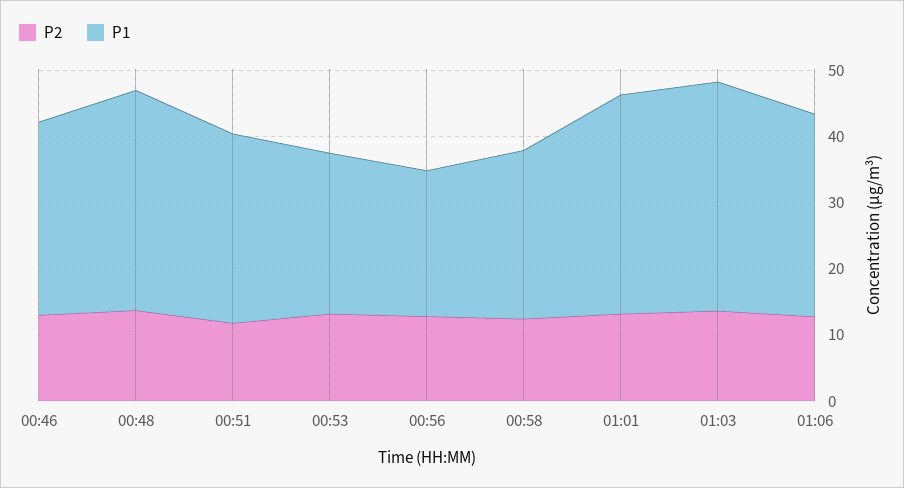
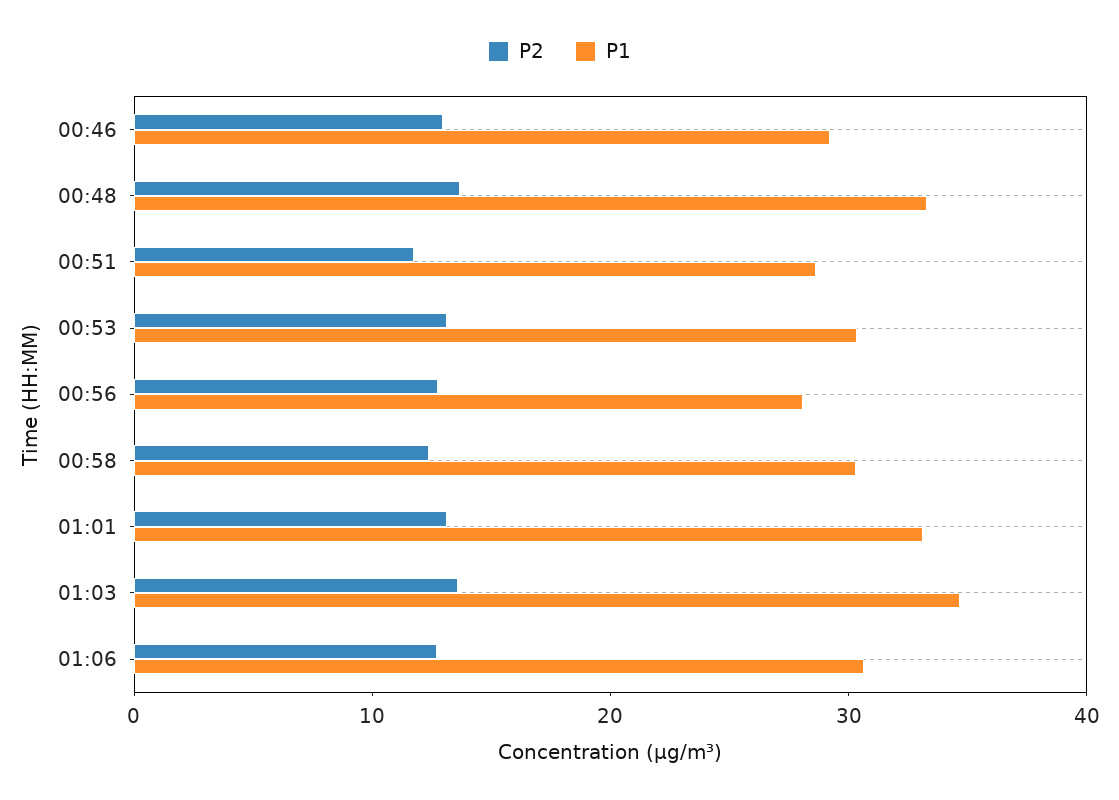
P1, 00:53: 24 -> 30
P1, 00:56: 22 -> 28
P1, 00:58: 26 -> 30

